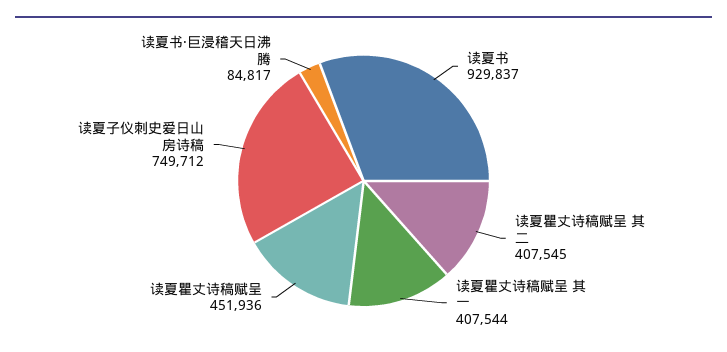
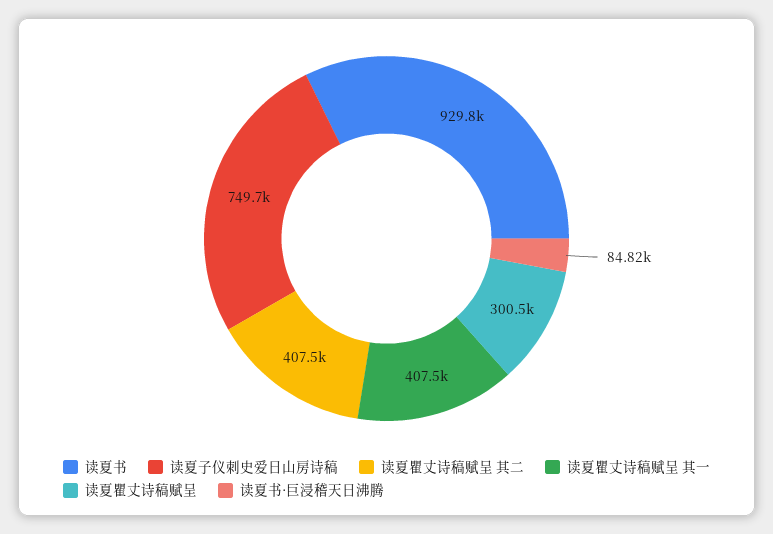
读夏瞿丈诗稿赋呈: 451936 -> 300500

